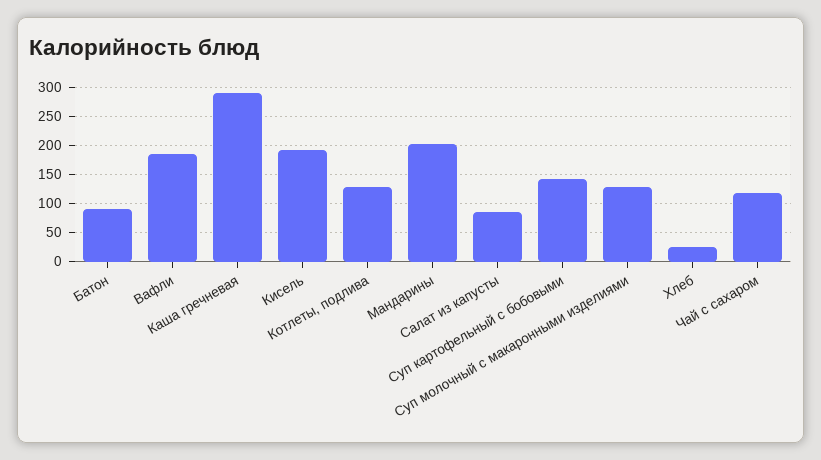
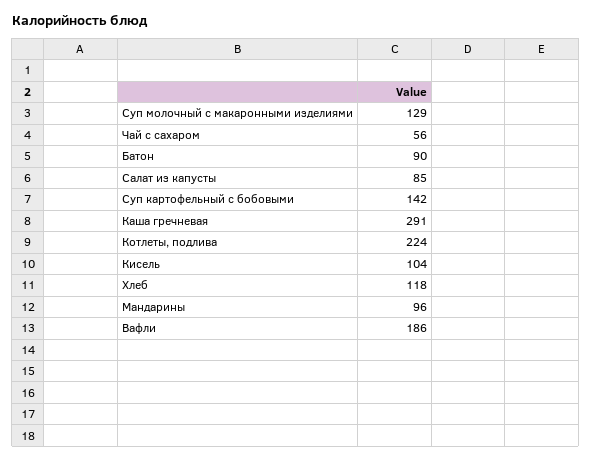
Кисель: 200 -> 104
Котлеты, подлива: 125 -> 224
Мандарины: 200 -> 96
Хлеб: 25 -> 118
Чай с сахаром: 125 -> 56

